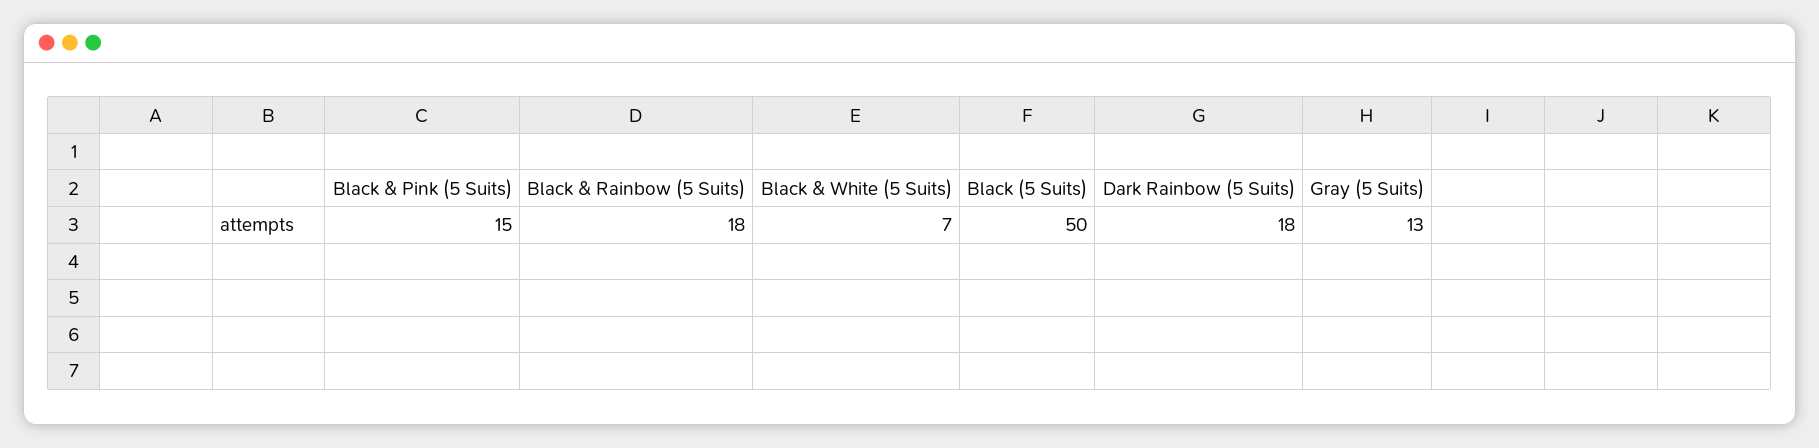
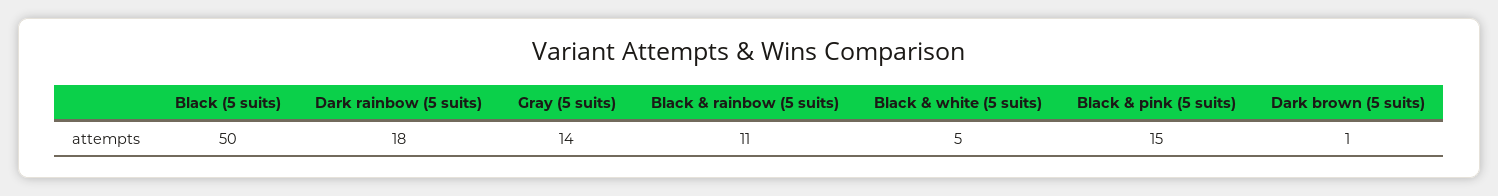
Black & Rainbow (5 Suits): 18 -> 11
Black & White (5 Suits): 7 -> 5
Gray (5 Suits): 13 -> 14
Dark brown (5 suits): none -> 1

